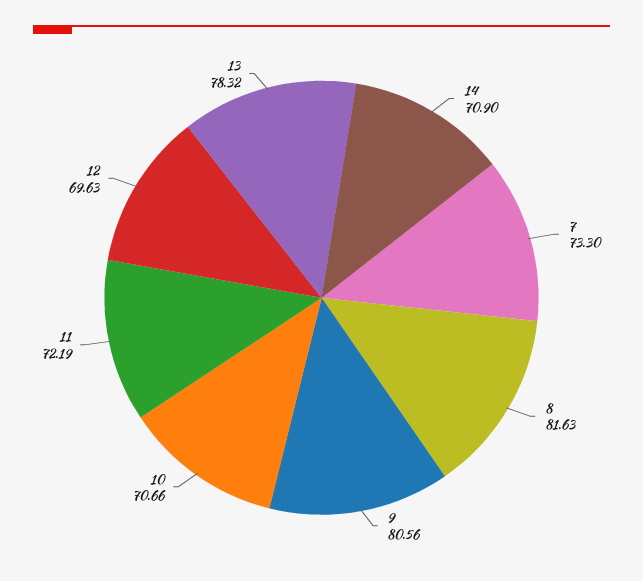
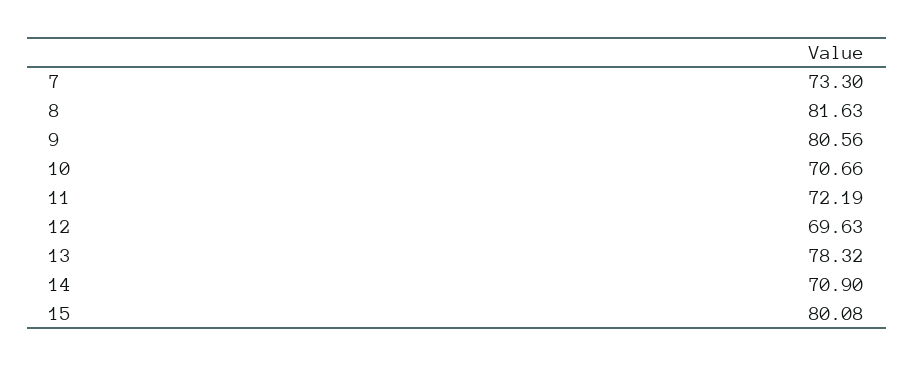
15: none -> 80.08

